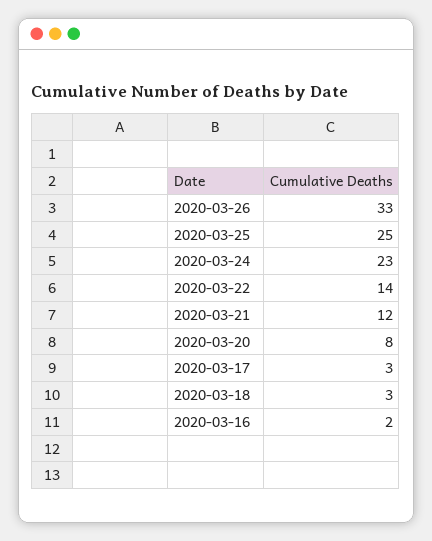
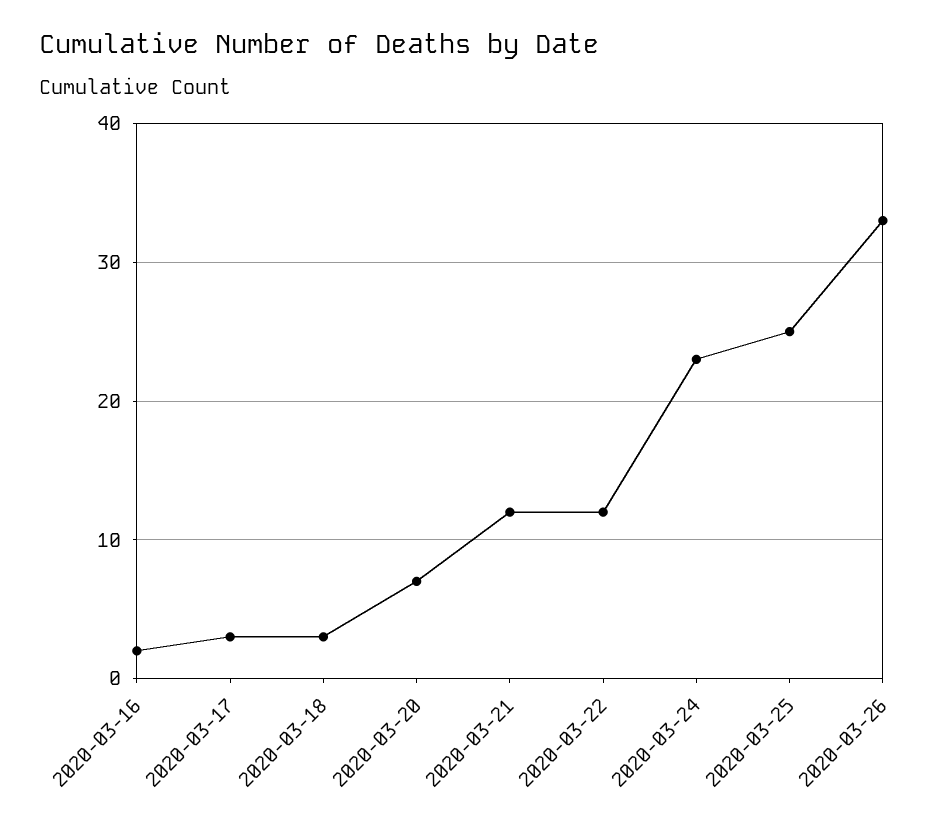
2020-03-22: 14 -> 12
2020-03-20: 8 -> 7

